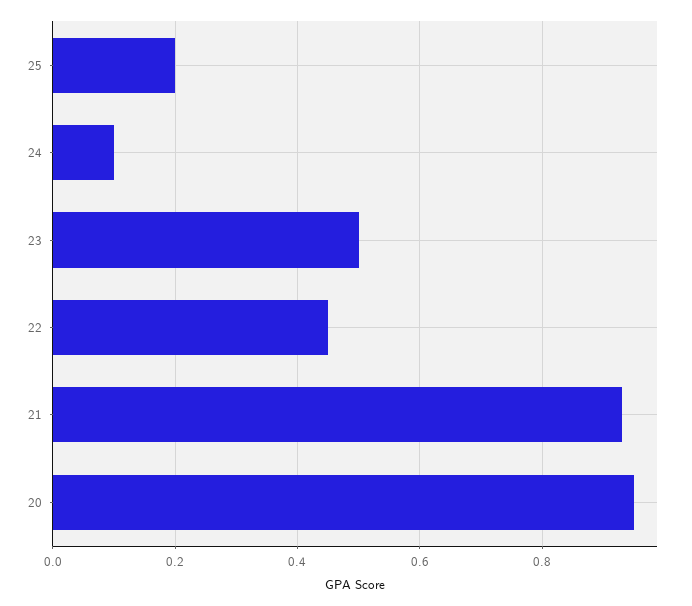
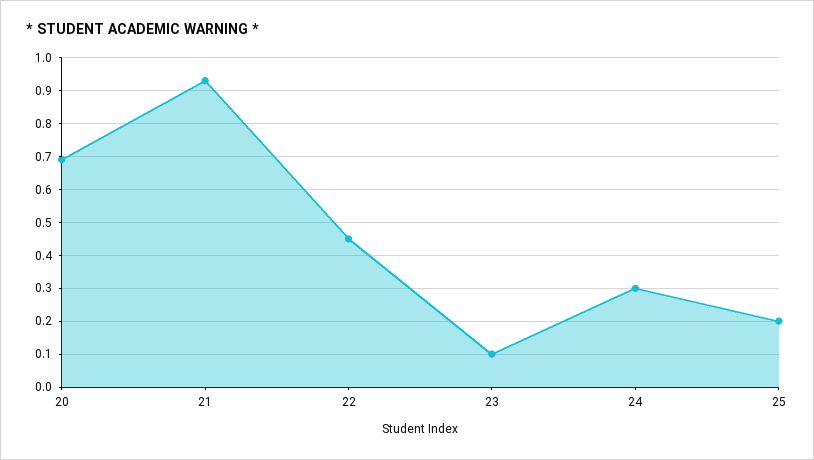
24: 0.1 -> 0.3
23: 0.5 -> 0.1
20: 0.95 -> 0.7

